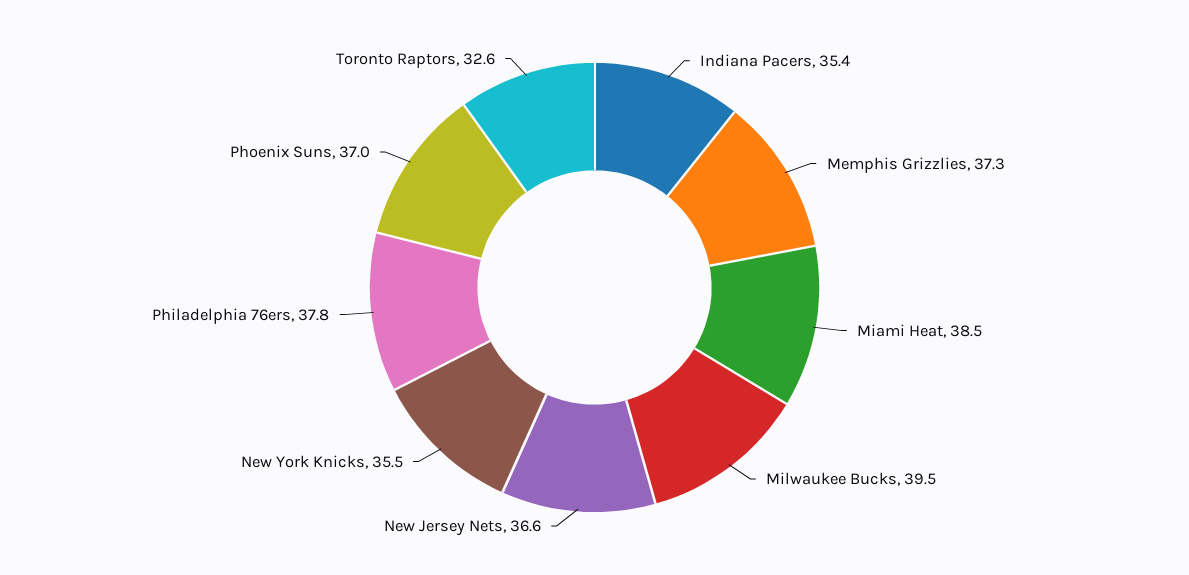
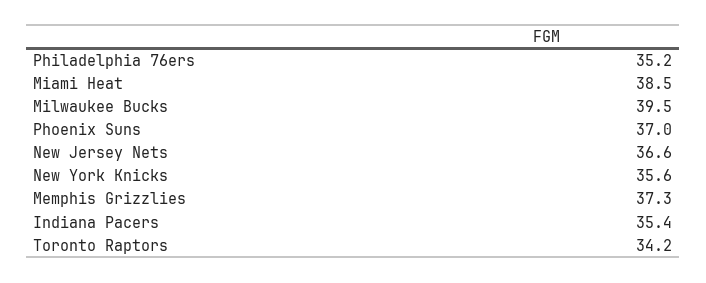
New York Knicks: 35.5 -> 35.6
Philadelphia 76ers: 37.8 -> 35.2
Toronto Raptors: 32.6 -> 34.2

